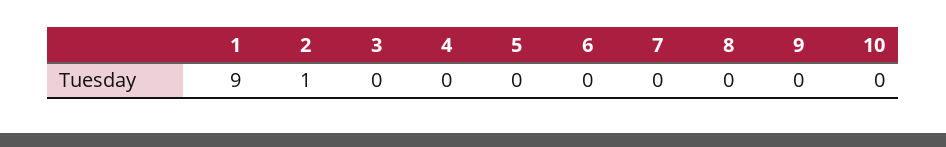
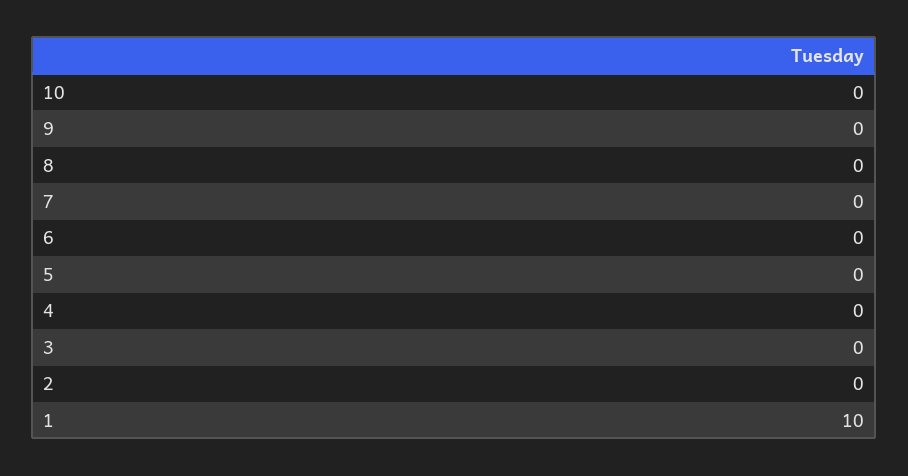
1: 9 -> 10
2: 1 -> 0

